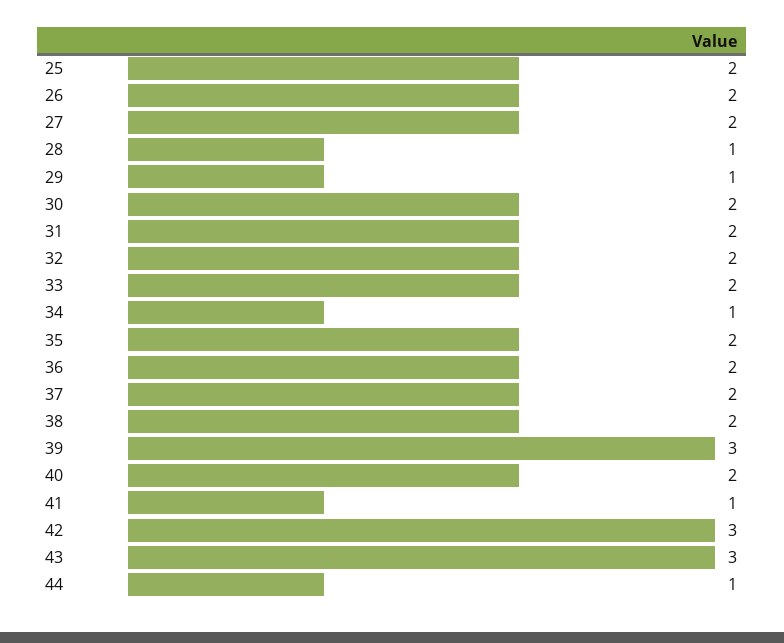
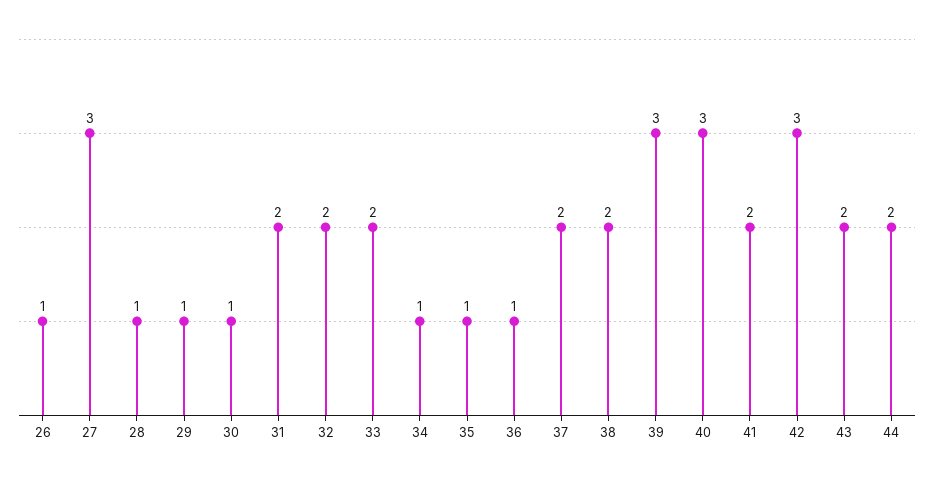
25: 2 -> none
26: 2 -> 1
27: 2 -> 3
30: 2 -> 1
35: 2 -> 1
36: 2 -> 1
40: 2 -> 3
41: 1 -> 2
43: 3 -> 2
44: 1 -> 2

